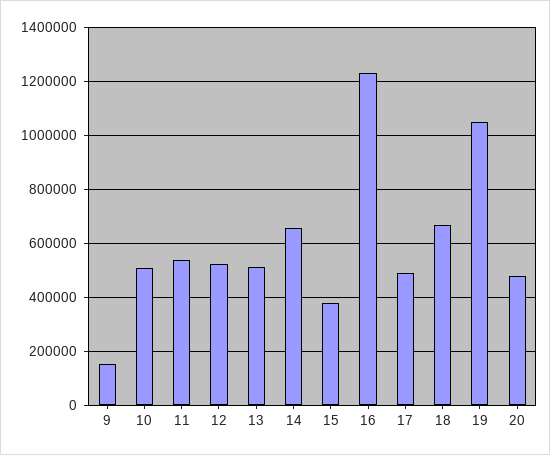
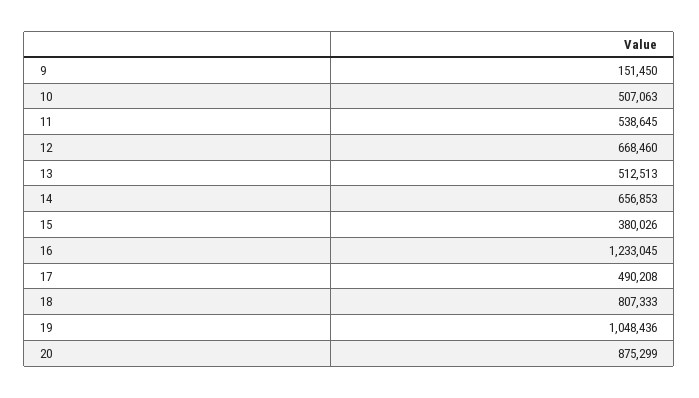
12: 525000 -> 668460
18: 675000 -> 807333
20: 475000 -> 875299

